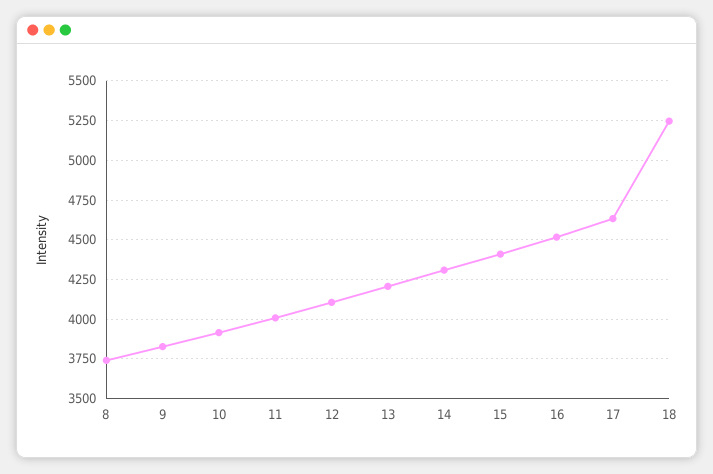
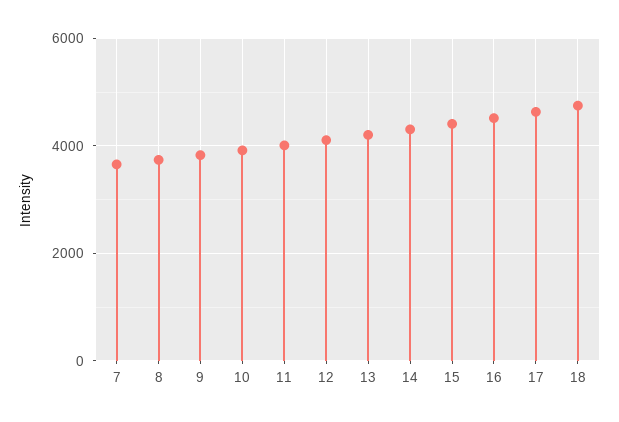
18: 5250 -> 4800
7: none -> 3600

